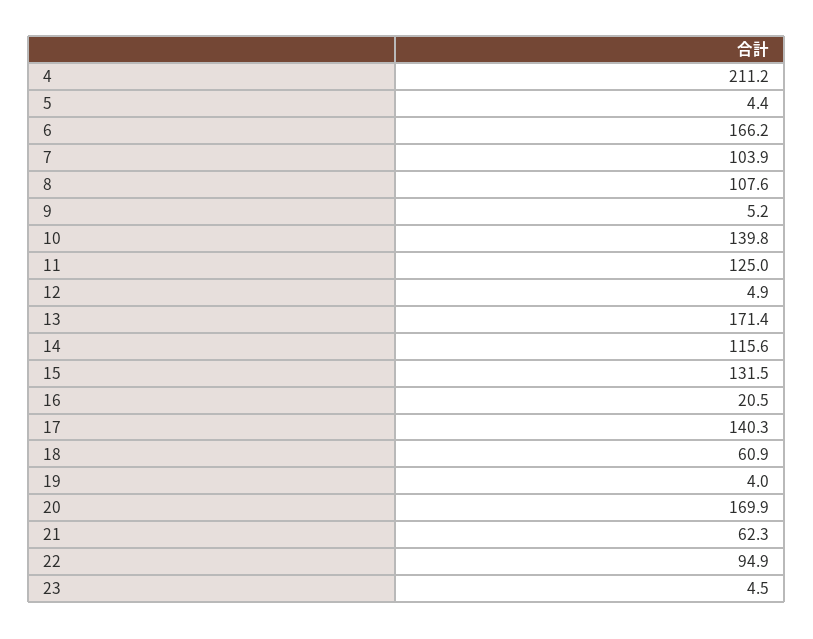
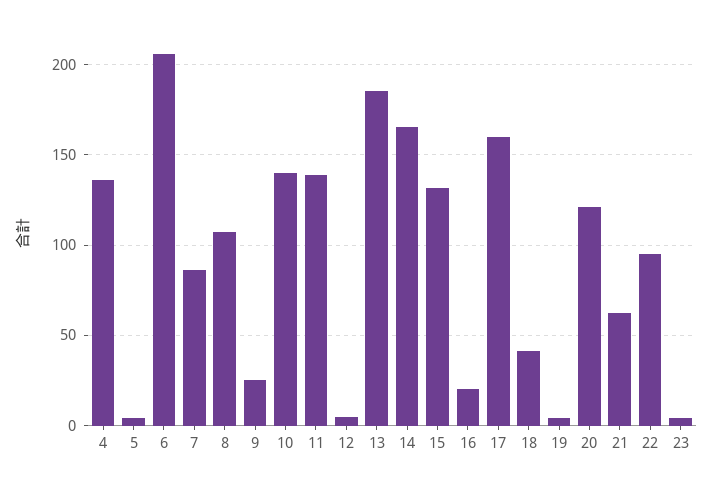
4: 211.2 -> 135
6: 166.2 -> 205
7: 103.9 -> 85
9: 5.2 -> 25
11: 125 -> 140
13: 171.4 -> 185
14: 115.6 -> 165
17: 140.3 -> 160
18: 60.9 -> 40
20: 169.9 -> 120

